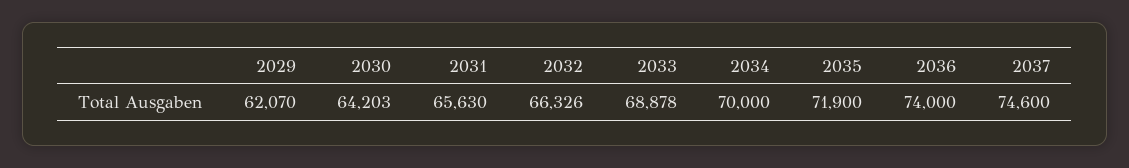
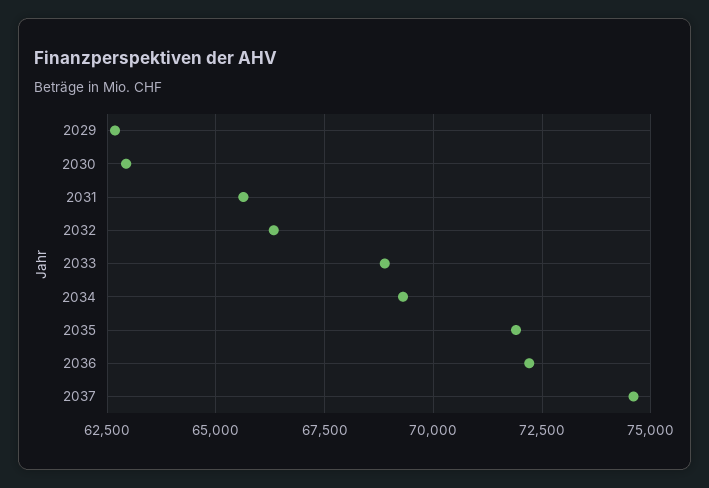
2029: 62070 -> 62750
2030: 64203 -> 63000
2034: 70000 -> 69250
2036: 74000 -> 72250

